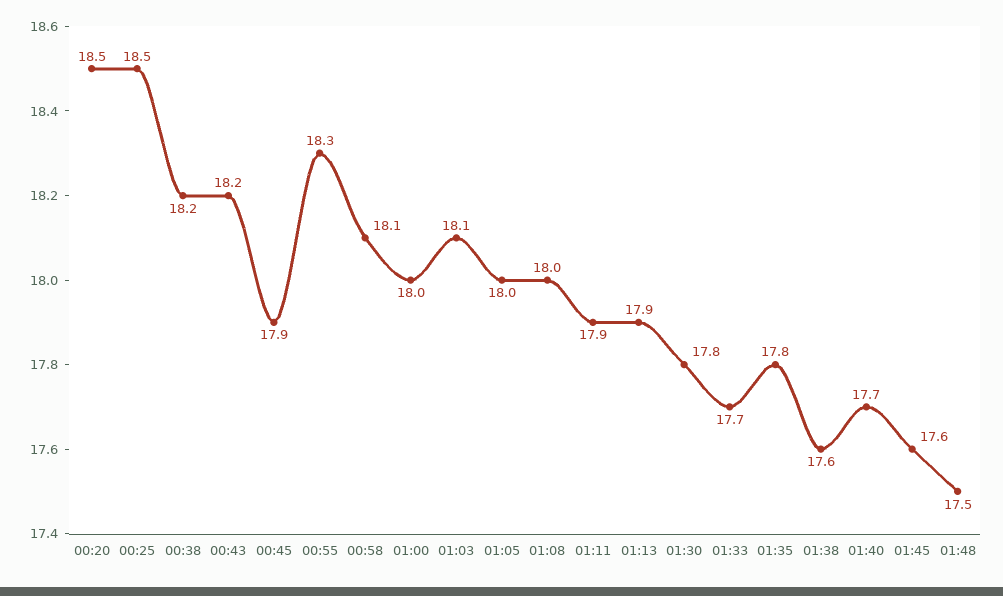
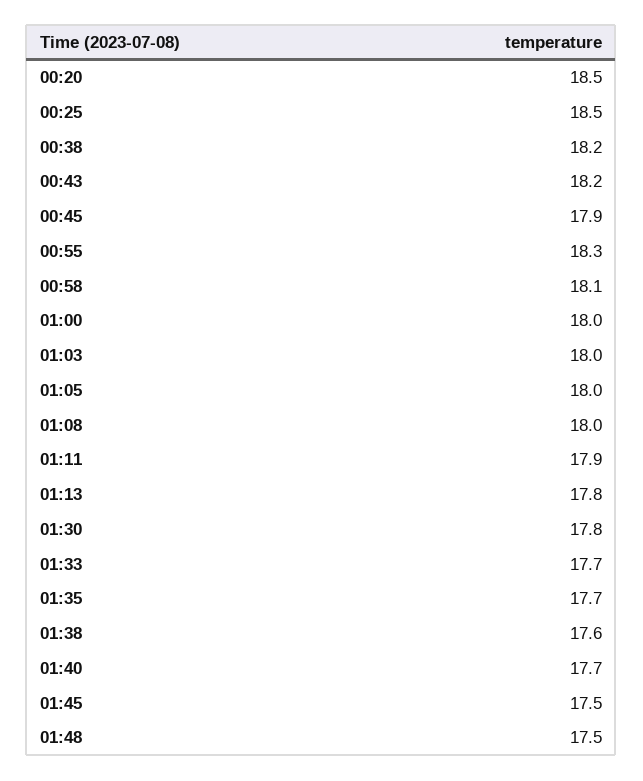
01:03: 18.1 -> 18
01:13: 17.9 -> 17.8
01:35: 17.8 -> 17.7
01:45: 17.6 -> 17.5

